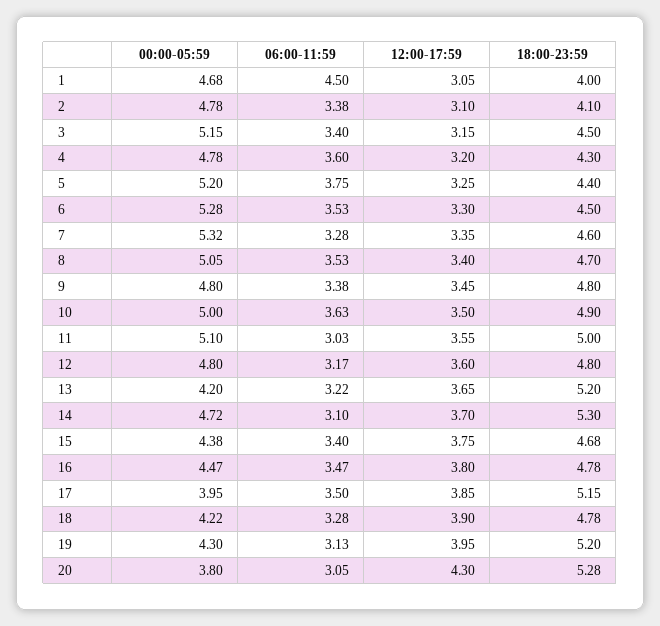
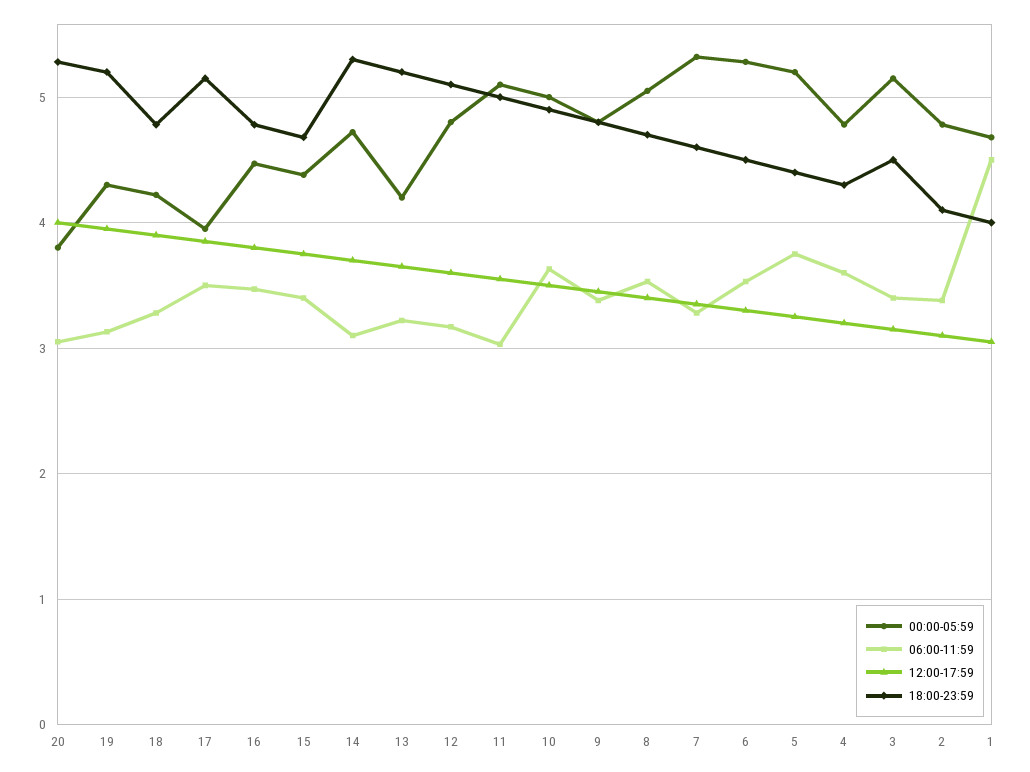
18:00-23:59, 12: 4.8 -> 5.1
12:00-17:59, 20: 4.3 -> 4

